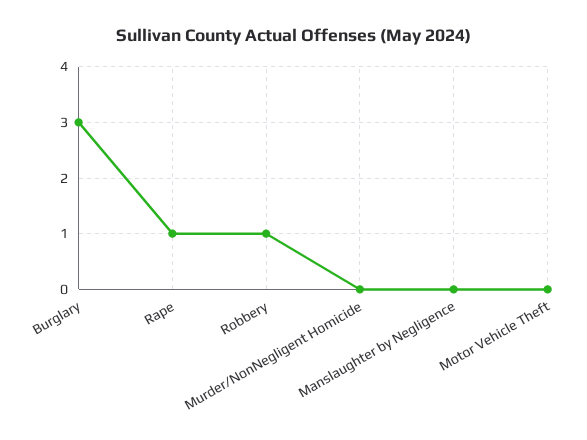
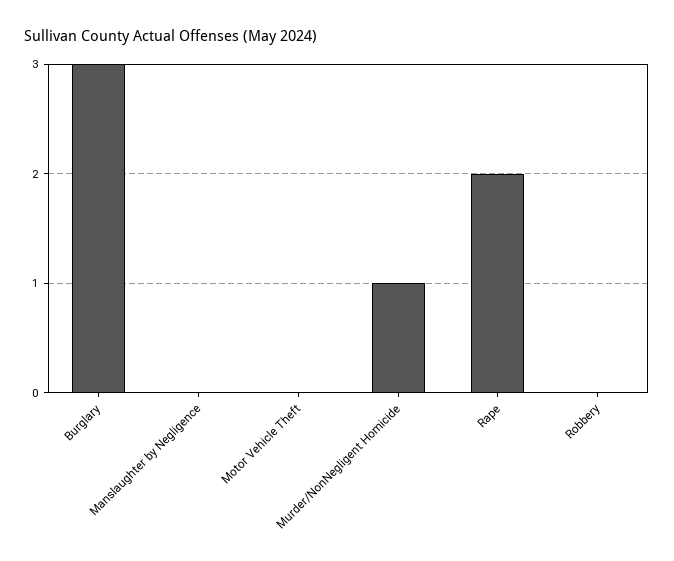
Rape: 1 -> 2
Robbery: 1 -> 0
Murder/NonNegligent Homicide: 0 -> 1

